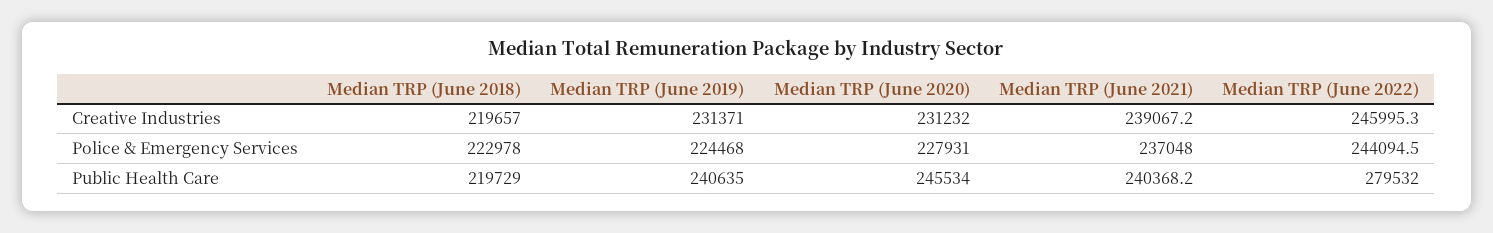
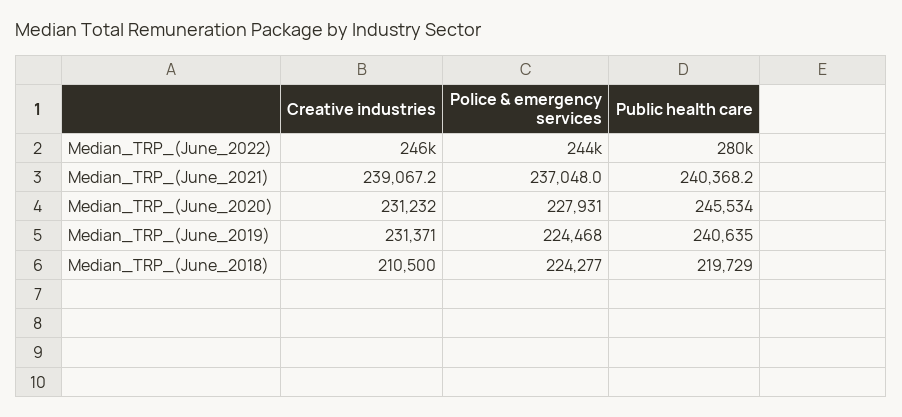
Median TRP (June 2018), Creative Industries: 219657 -> 210500
Median TRP (June 2018), Police & Emergency Services: 222978 -> 224277

